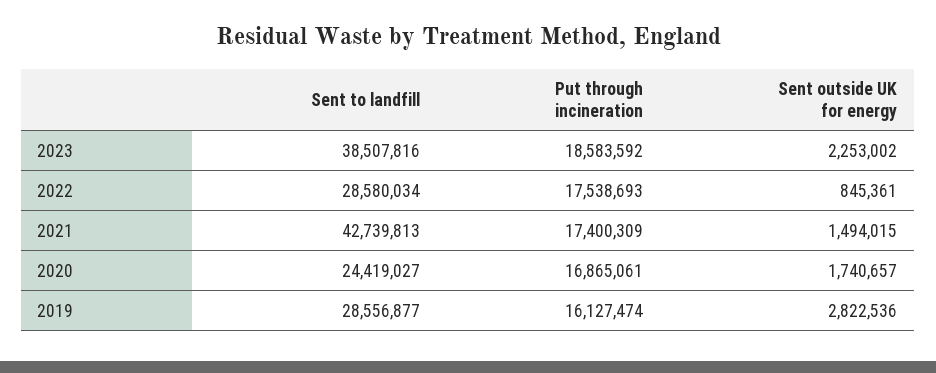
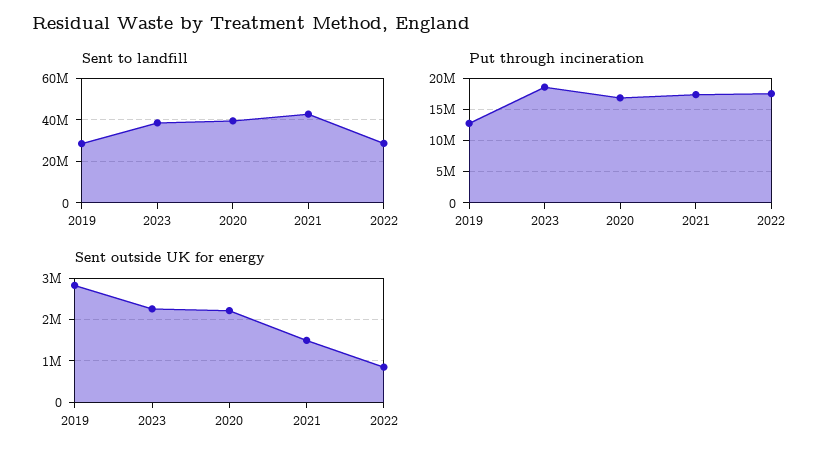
Sent to landfill, 2020: 24419027 -> 40000000
Sent outside UK for energy, 2020: 1740657 -> 2200000
Put through incineration, 2019: 16127474 -> 13000000

